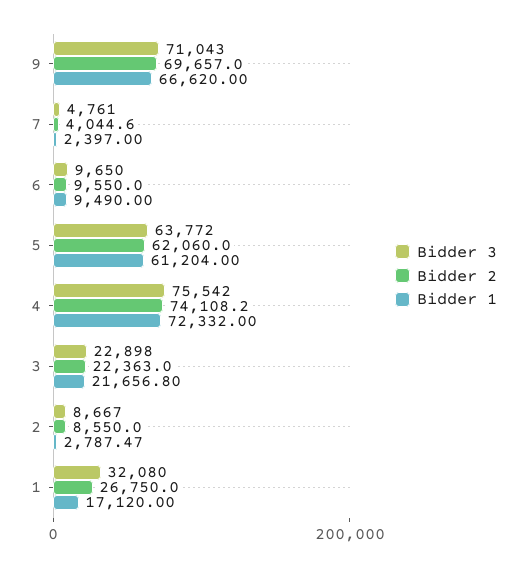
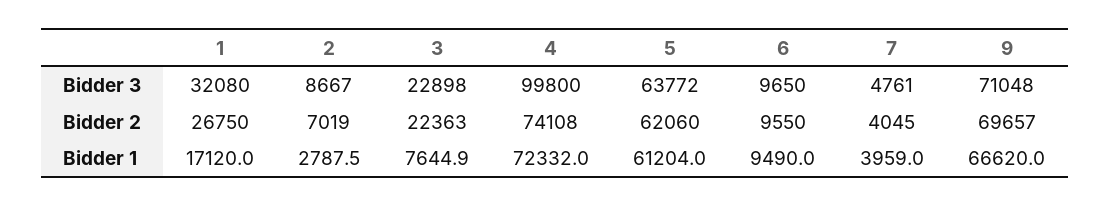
Bidder 3, 9: 71043 -> 71048
Bidder 1, 7: 2397 -> 3959
Bidder 3, 4: 75542 -> 99800
Bidder 1, 3: 21656.8 -> 7644.9
Bidder 2, 2: 8550 -> 7019

